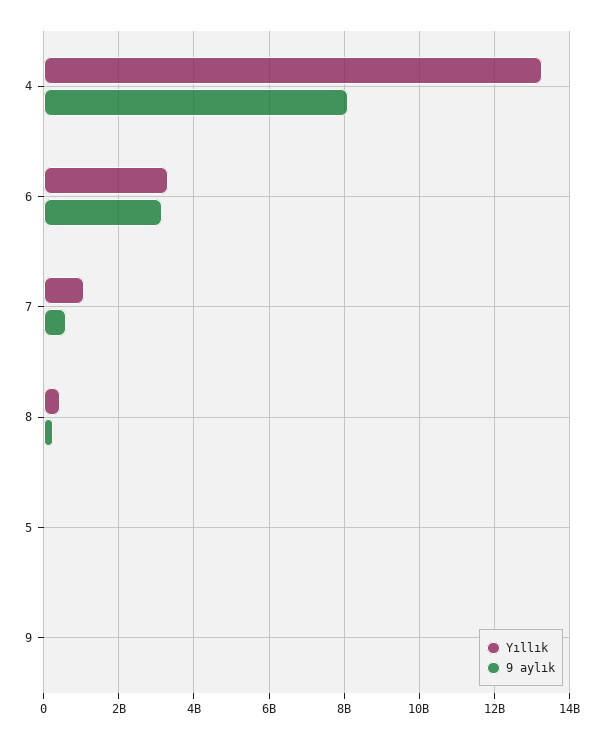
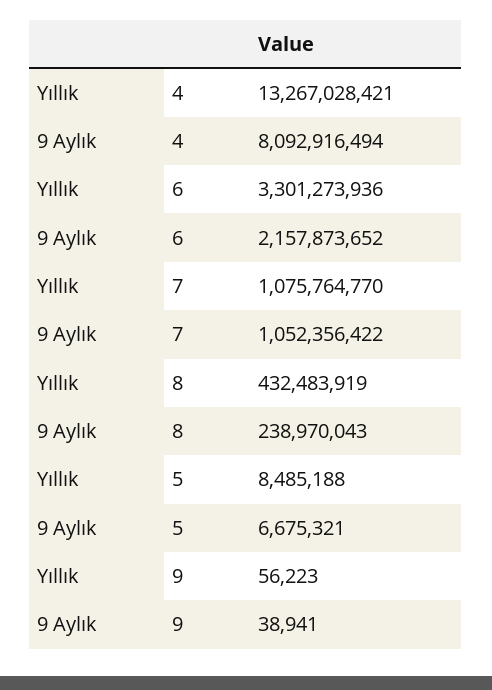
9 aylık, 6: 3200000000 -> 2157873652
9 aylık, 7: 600000000 -> 1052356422

